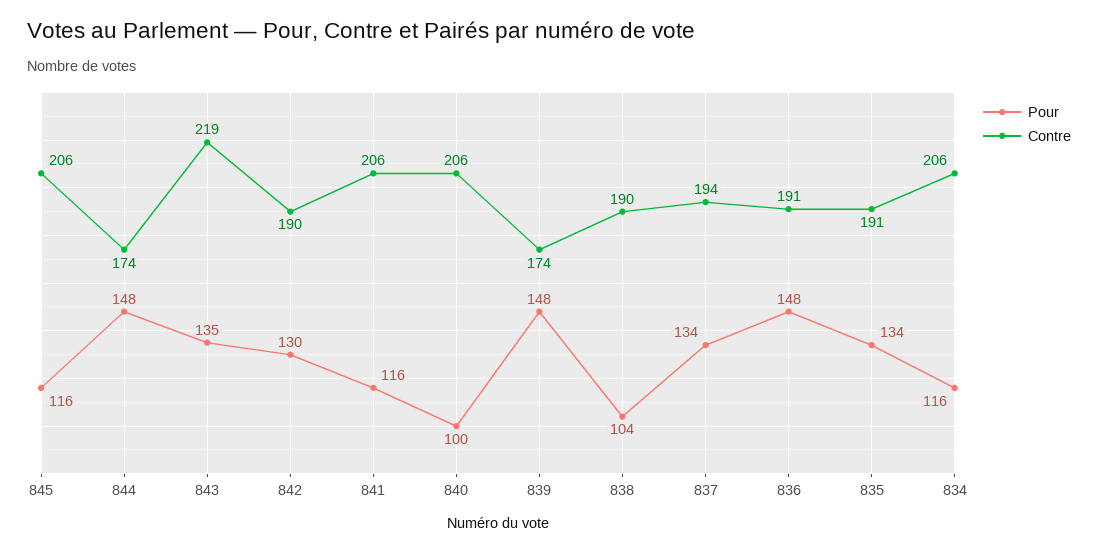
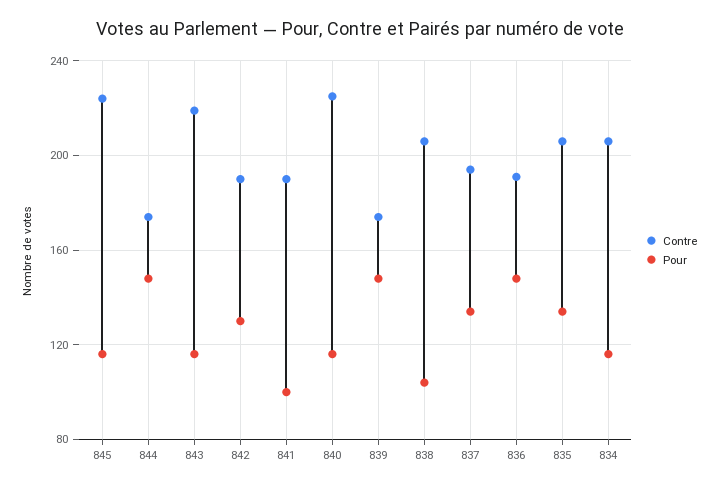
Contre, 845: 206 -> 225
Pour, 843: 135 -> 115
Pour, 841: 116 -> 100
Contre, 841: 206 -> 190
Pour, 840: 100 -> 115
Contre, 840: 206 -> 225
Contre, 838: 190 -> 205
Contre, 835: 191 -> 205

